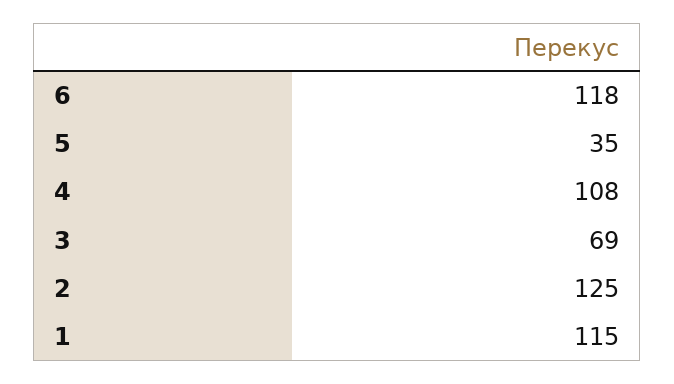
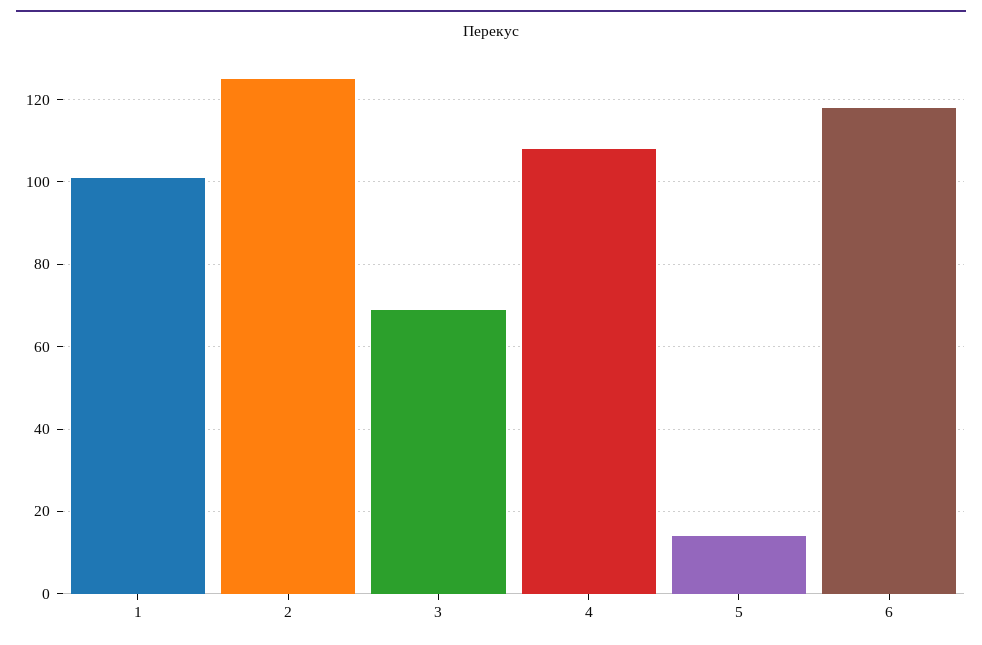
5: 35 -> 15
1: 115 -> 100

